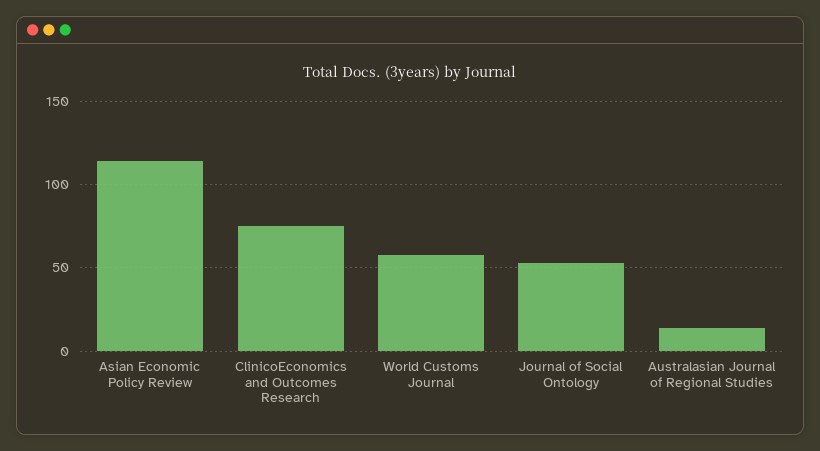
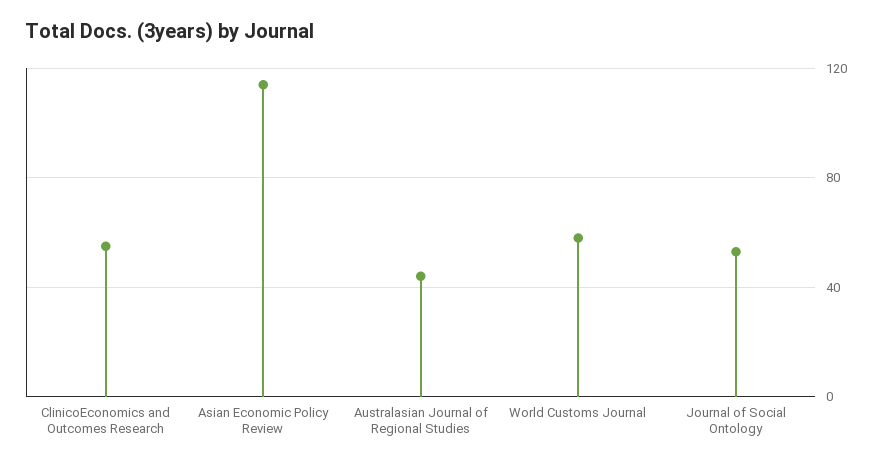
ClinicoEconomics and Outcomes Research: 75 -> 55
Australasian Journal of Regional Studies: 15 -> 45

